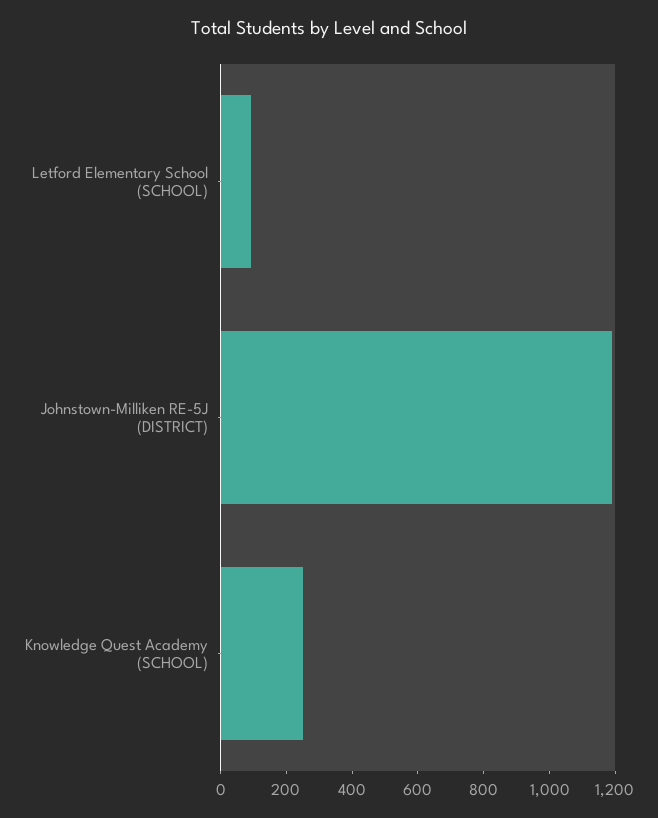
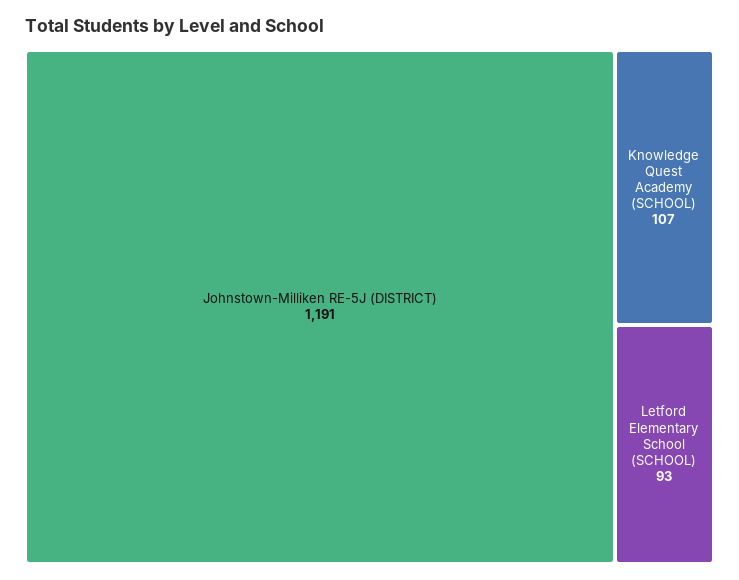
Knowledge Quest Academy (SCHOOL): 250 -> 107

